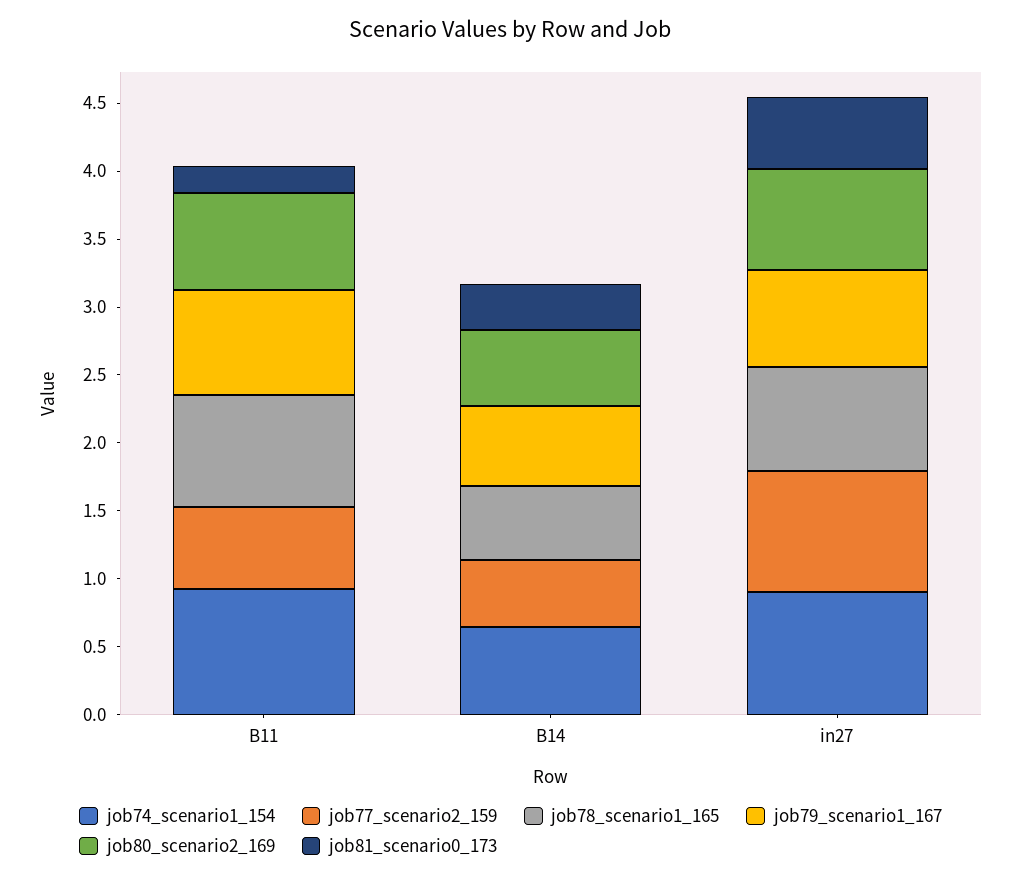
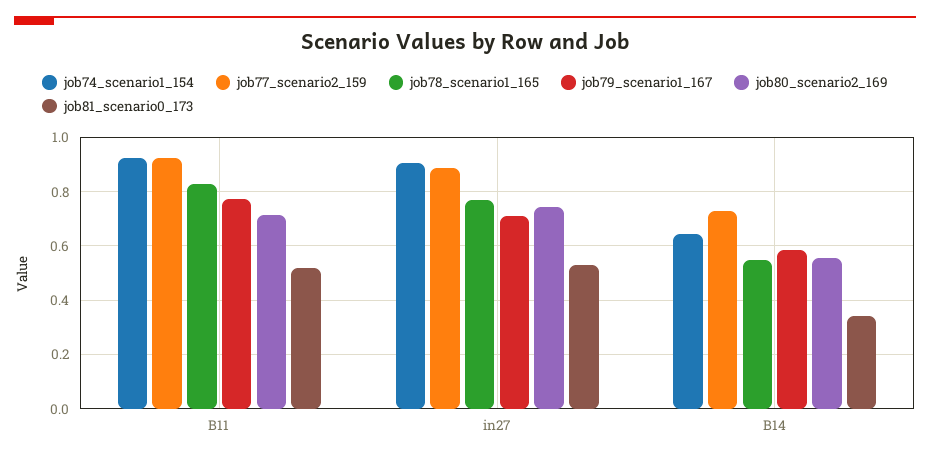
job77_scenario2_159, B11: 0.6 -> 0.925
job81_scenario0_173, B11: 0.2 -> 0.525
job77_scenario2_159, B14: 0.5 -> 0.725

